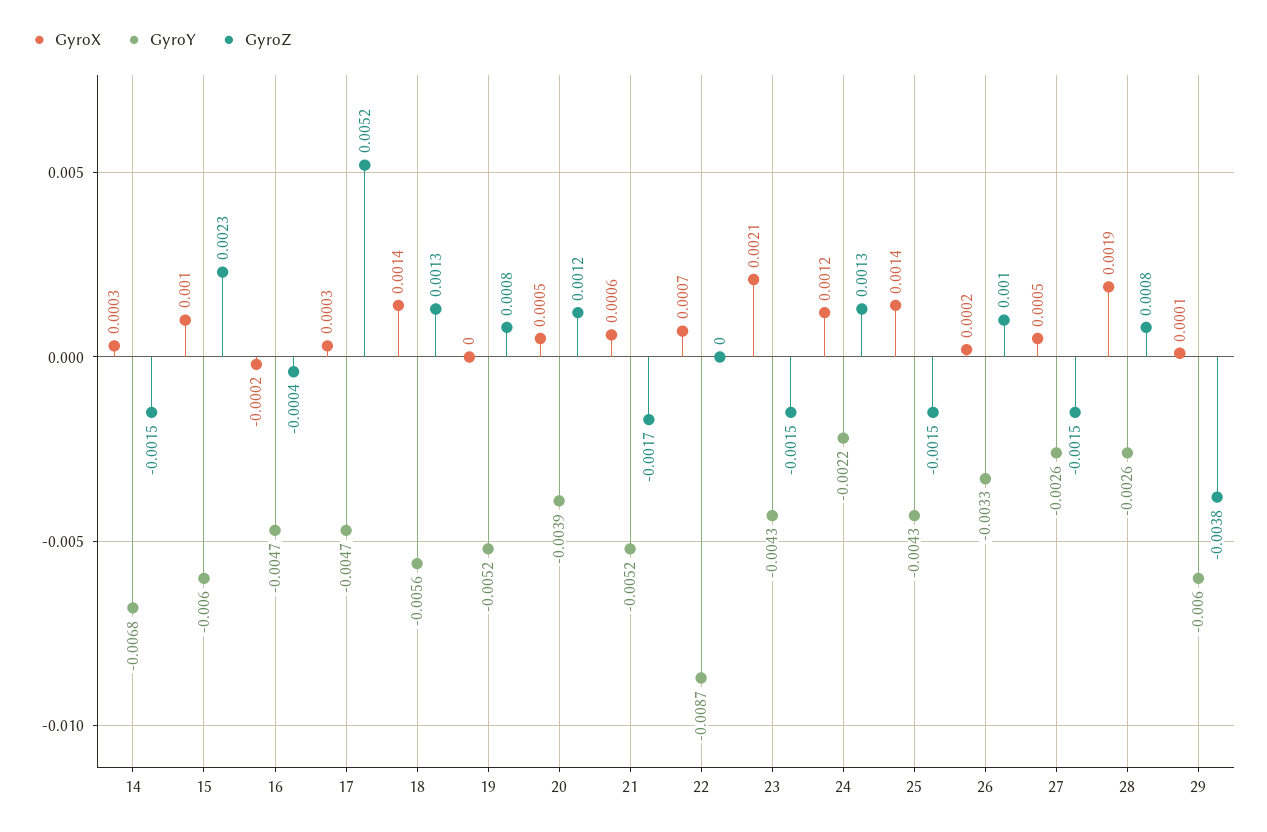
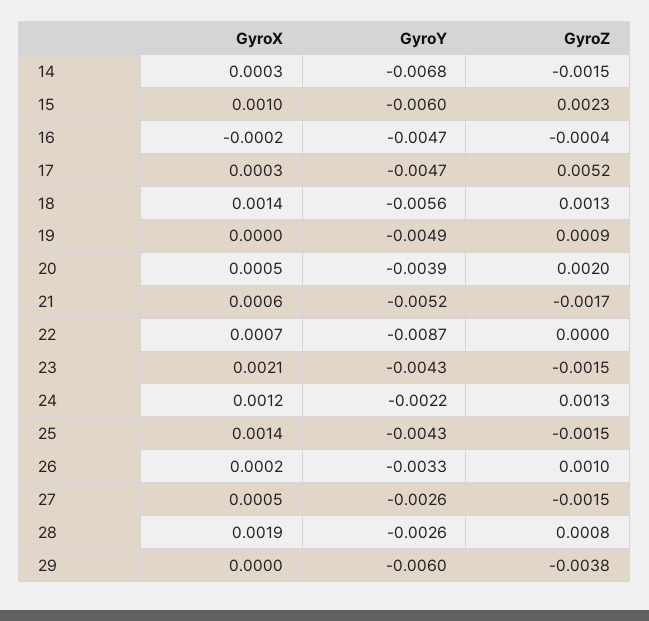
GyroY, 19: -0.0052 -> -0.0049
GyroZ, 19: 0.0008 -> 0.0009
GyroZ, 20: 0.0012 -> 0.002
GyroX, 29: 0.0001 -> 0

